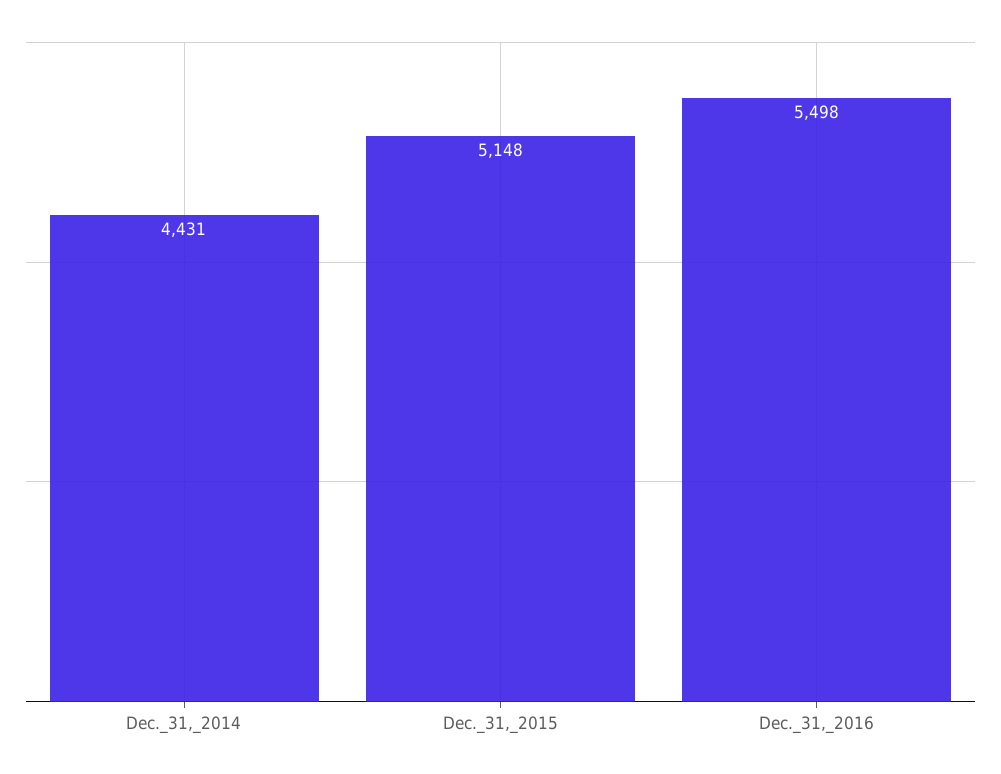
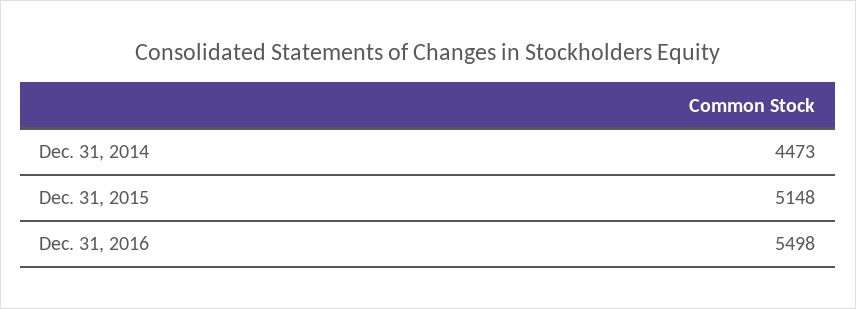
Dec._31,_2014: 4431 -> 4473

